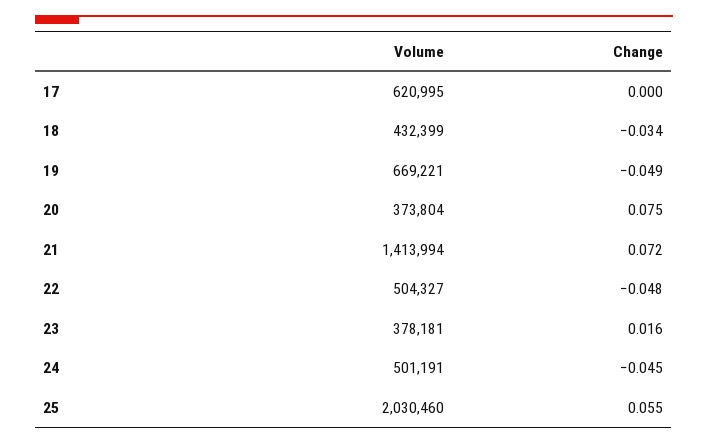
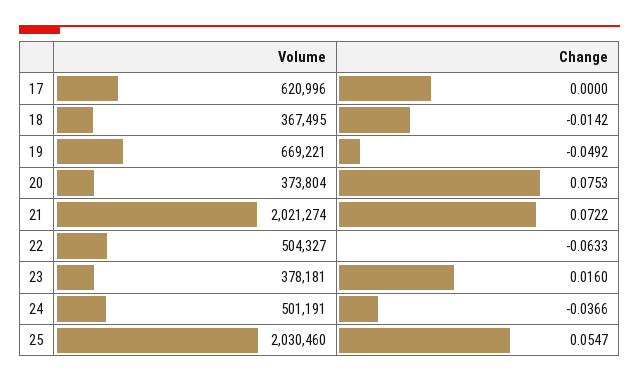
Volume, 17: 620995 -> 620996
Volume, 18: 432399 -> 367495
Change, 18: -0.034 -> -0.0142
Volume, 21: 1413994 -> 2021274
Change, 22: -0.048 -> -0.0633
Change, 24: -0.045 -> -0.0366

